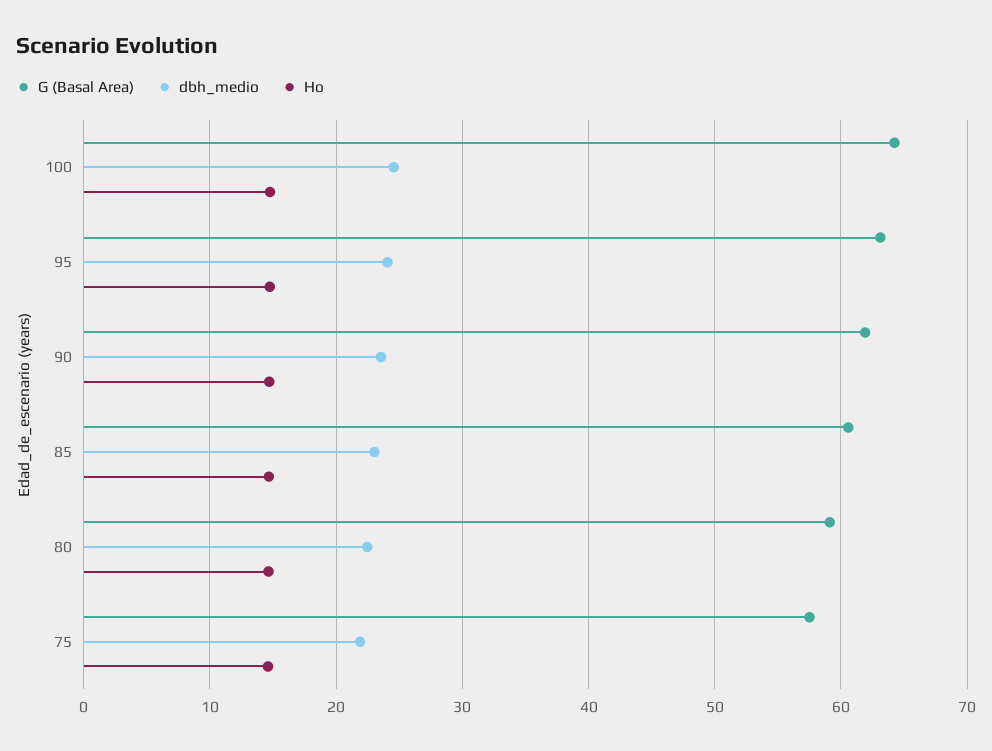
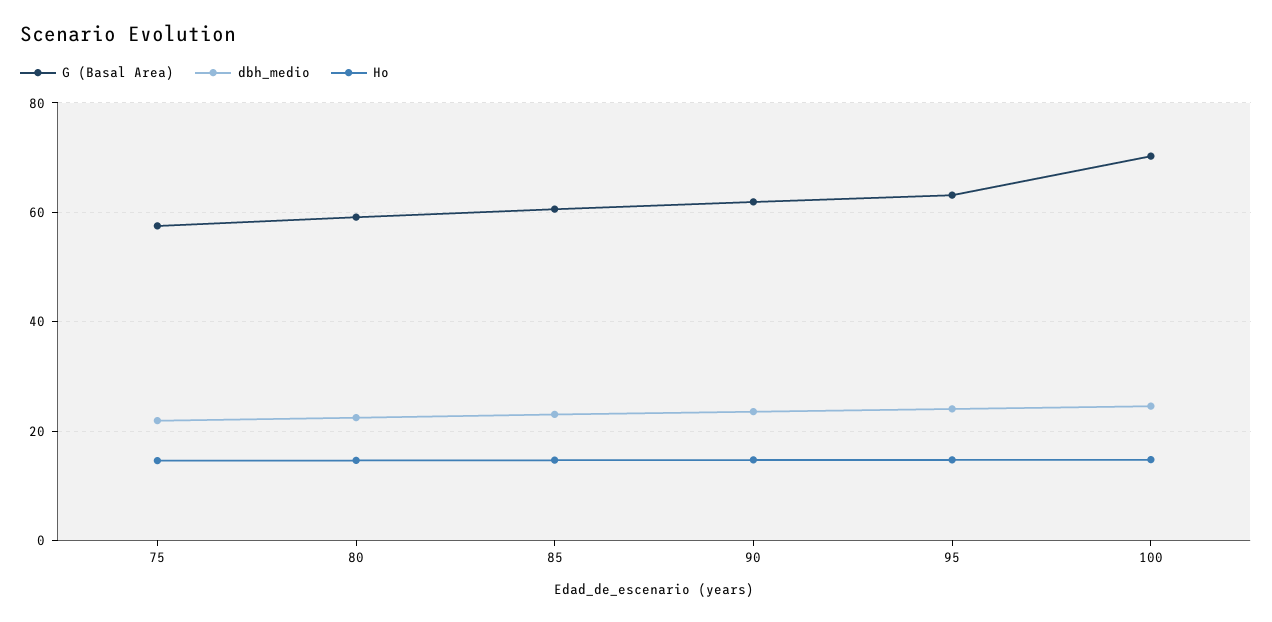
G (Basal Area), 100: 64 -> 70

